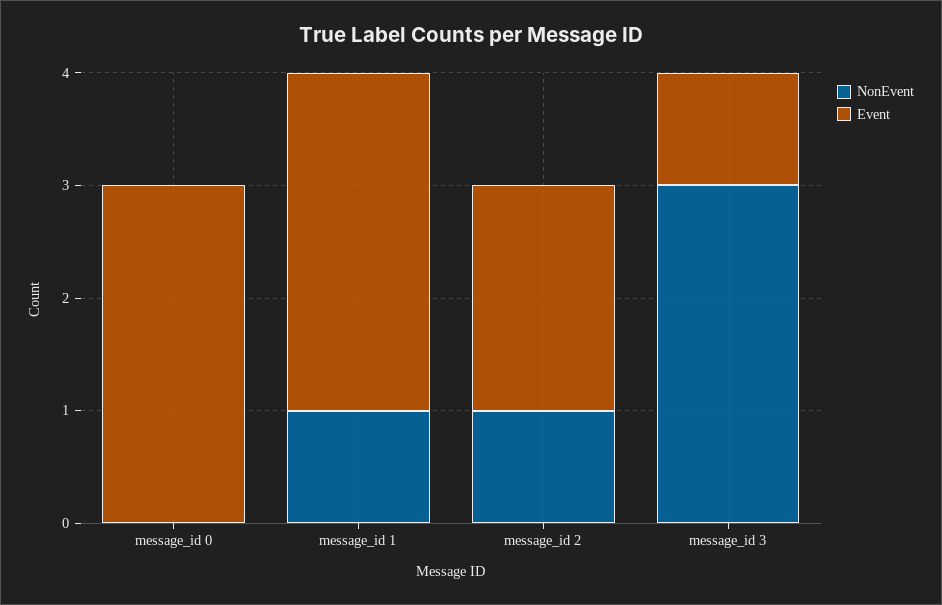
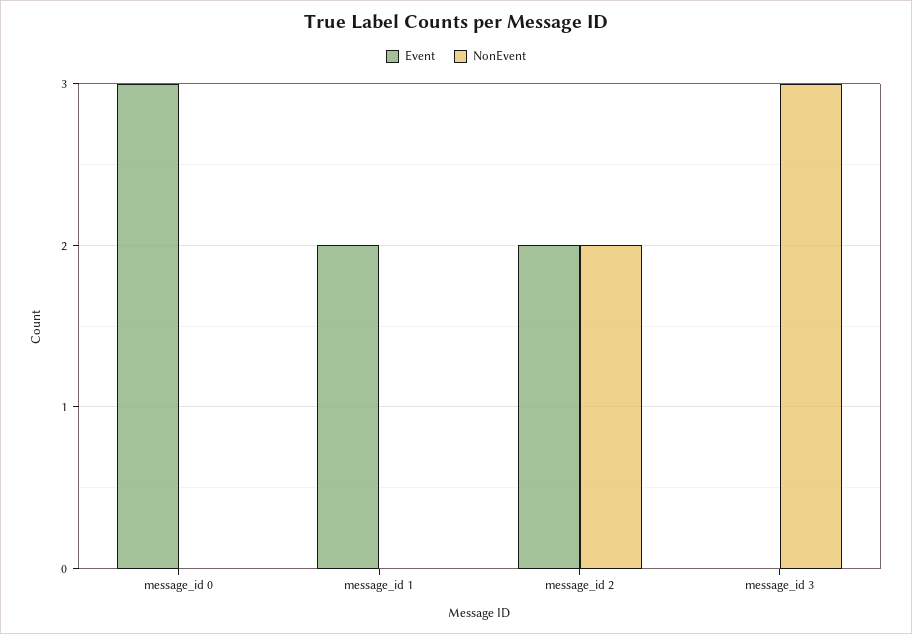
NonEvent, message_id 1: 1 -> 0
Event, message_id 1: 3 -> 2
NonEvent, message_id 2: 1 -> 2
Event, message_id 3: 1 -> 0

